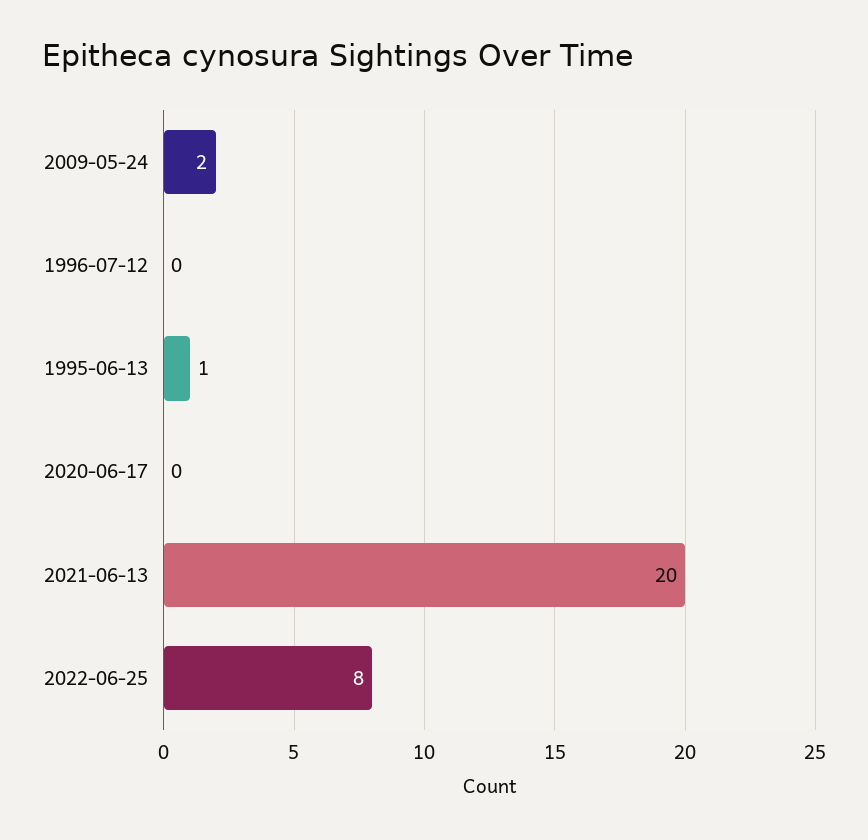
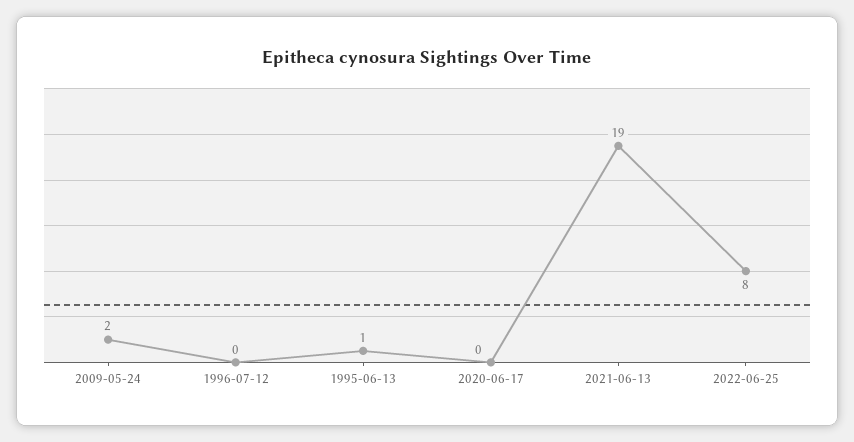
2021-06-13: 20 -> 19

